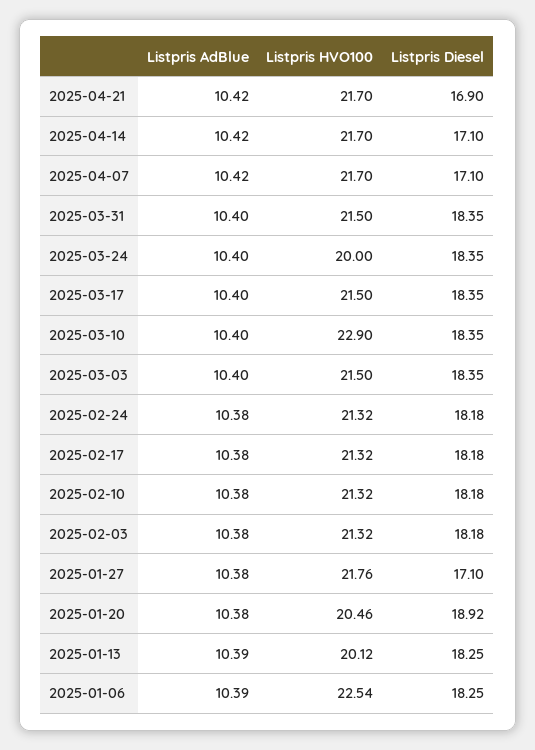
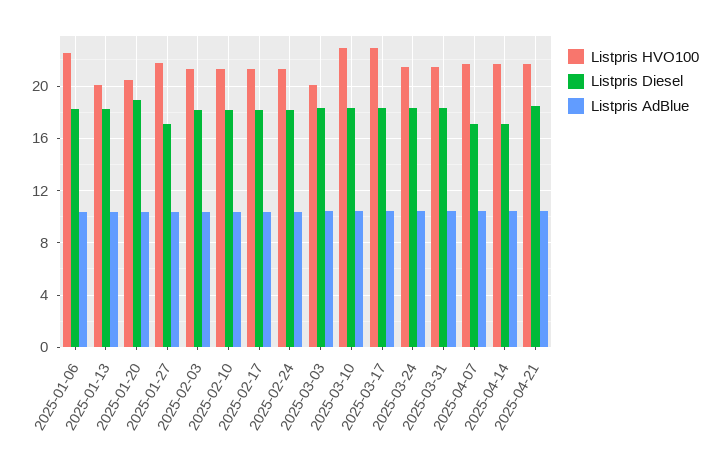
Listpris Diesel, 2025-04-21: 16.9 -> 18.5
Listpris HVO100, 2025-03-24: 20 -> 21.5
Listpris HVO100, 2025-03-17: 21.5 -> 23
Listpris HVO100, 2025-03-03: 21.5 -> 20

